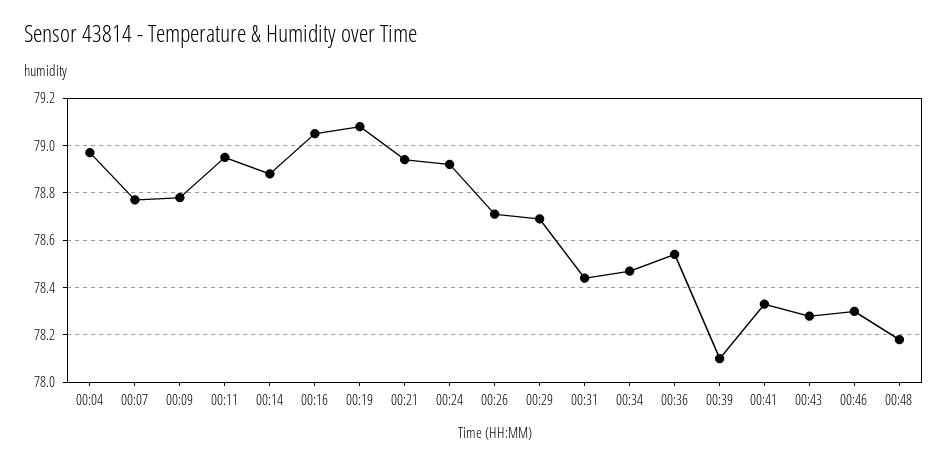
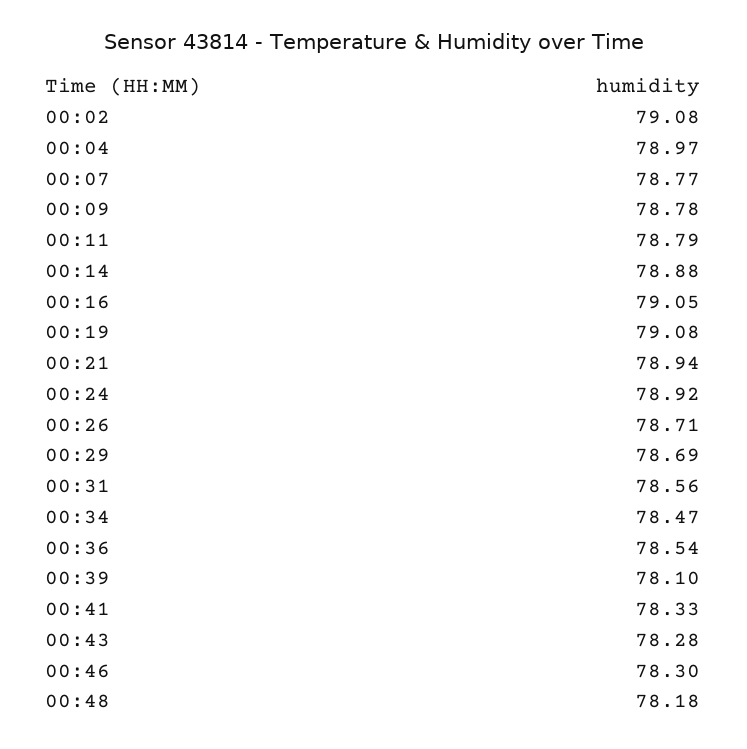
00:11: 78.95 -> 78.79
00:31: 78.45 -> 78.56
00:02: none -> 79.08

